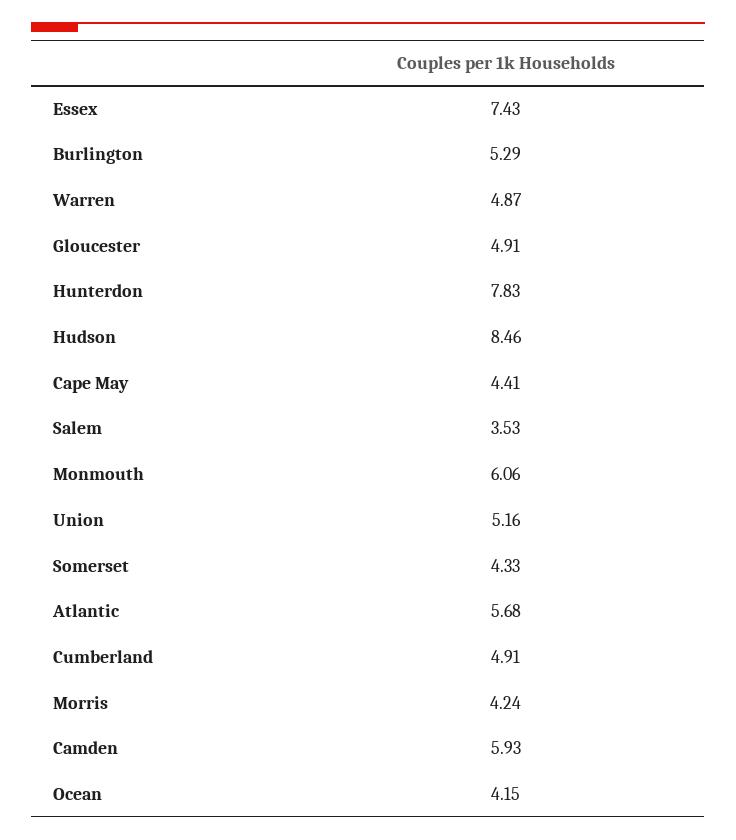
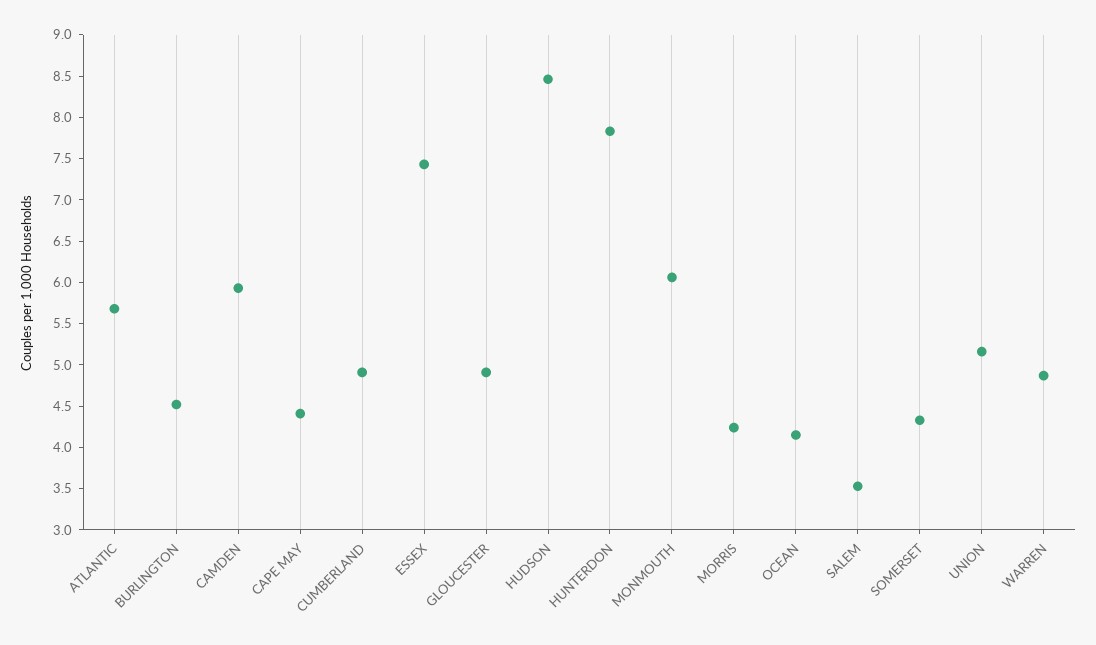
Burlington: 5.29 -> 4.5

